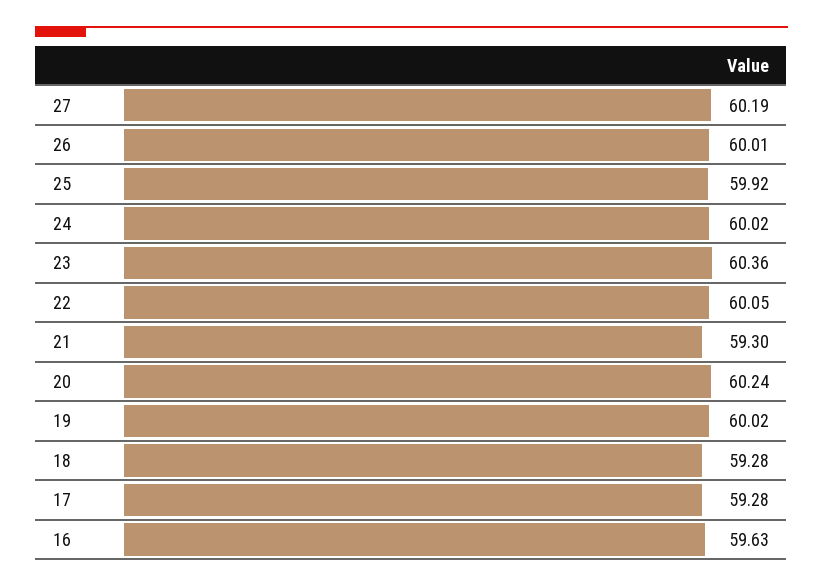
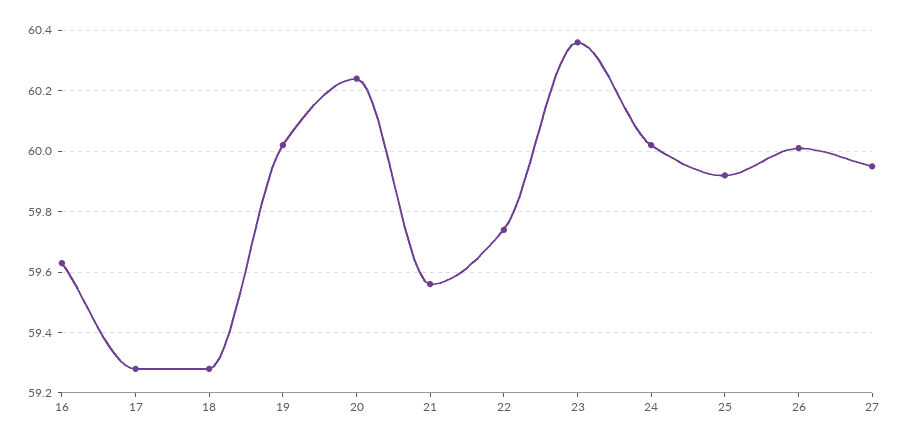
27: 60.19 -> 59.95
22: 60.05 -> 59.75
21: 59.3 -> 59.55

